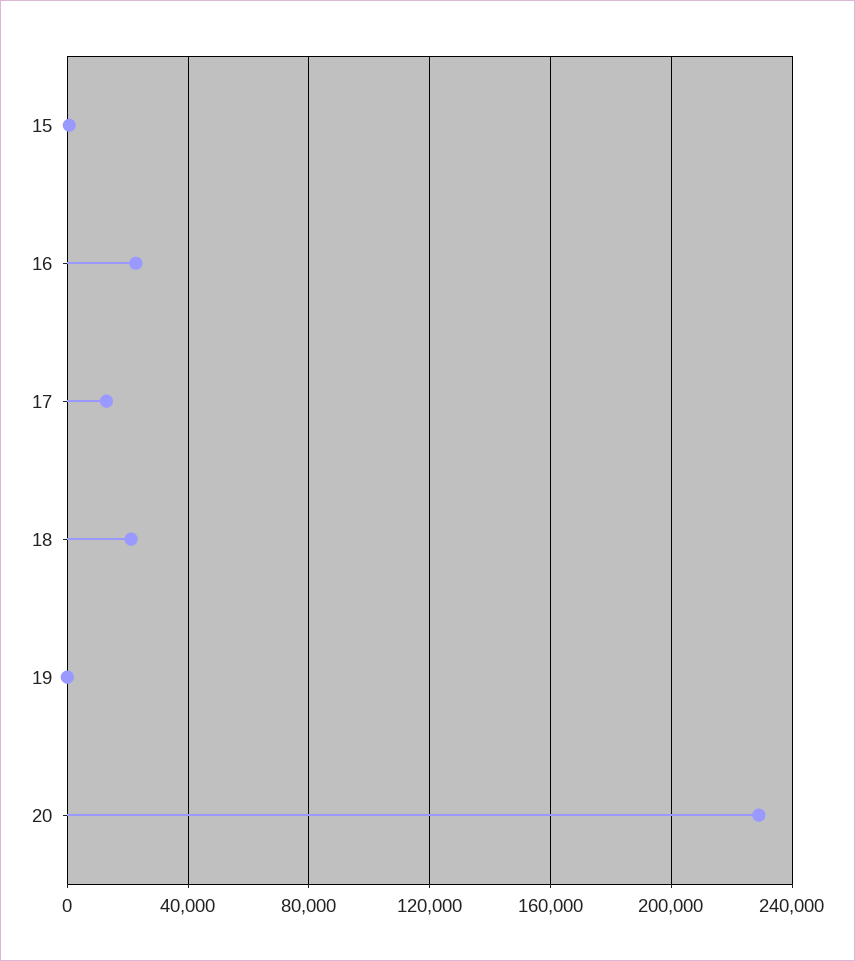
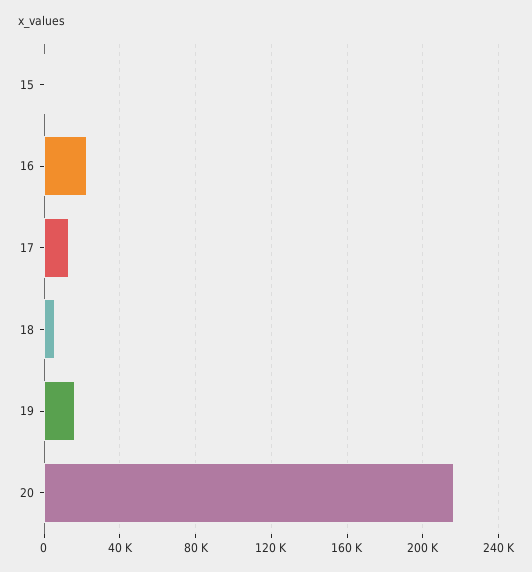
18: 20000 -> 5000
19: 0 -> 15000
20: 230000 -> 215000

